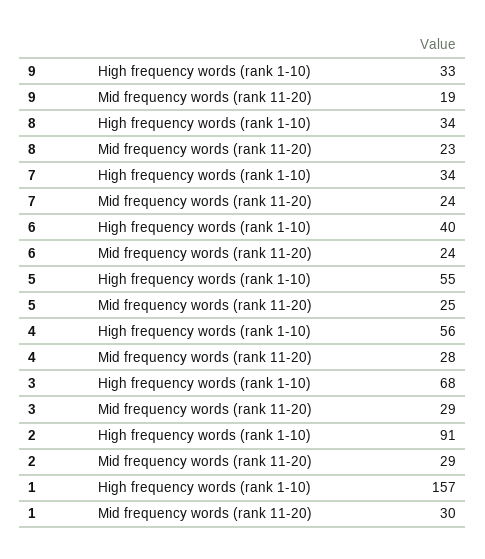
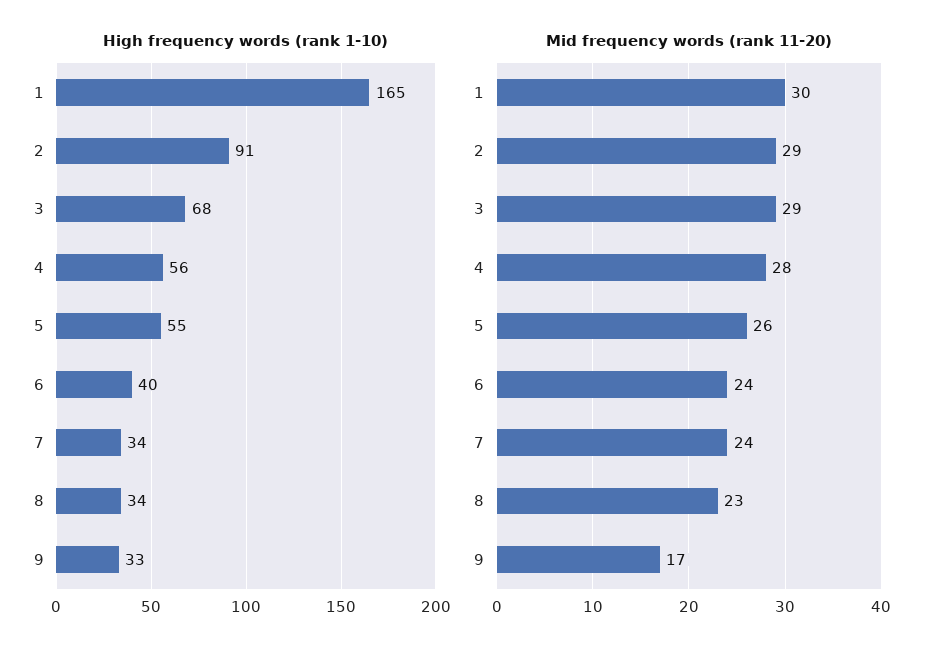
Mid frequency words (rank 11-20), 9: 19 -> 17
Mid frequency words (rank 11-20), 5: 25 -> 26
High frequency words (rank 1-10), 1: 157 -> 165

